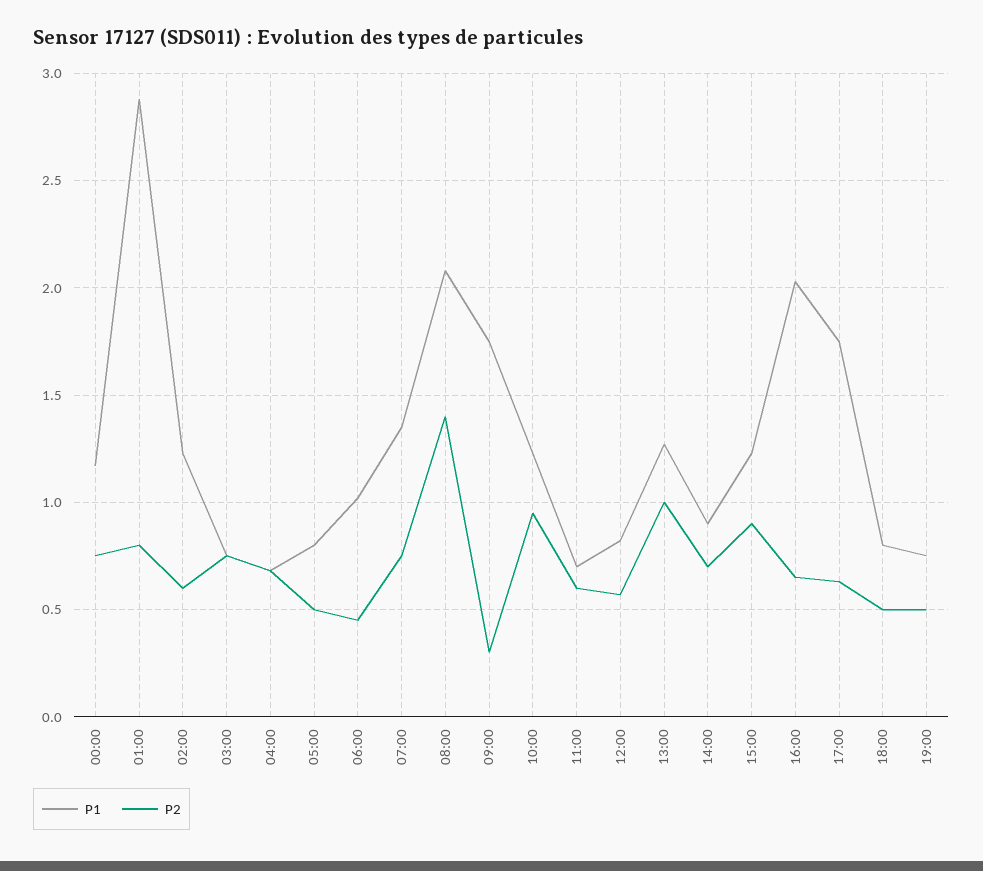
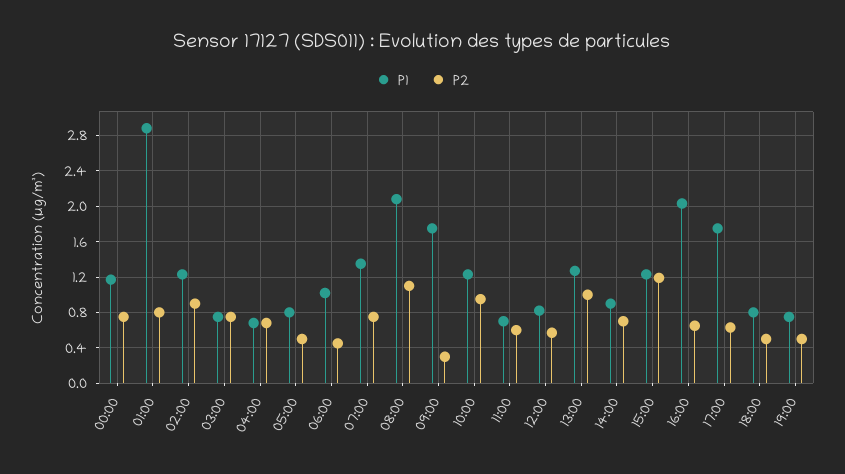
P2, 02:00: 0.6 -> 0.9
P2, 08:00: 1.4 -> 1.1
P2, 15:00: 0.9 -> 1.2

